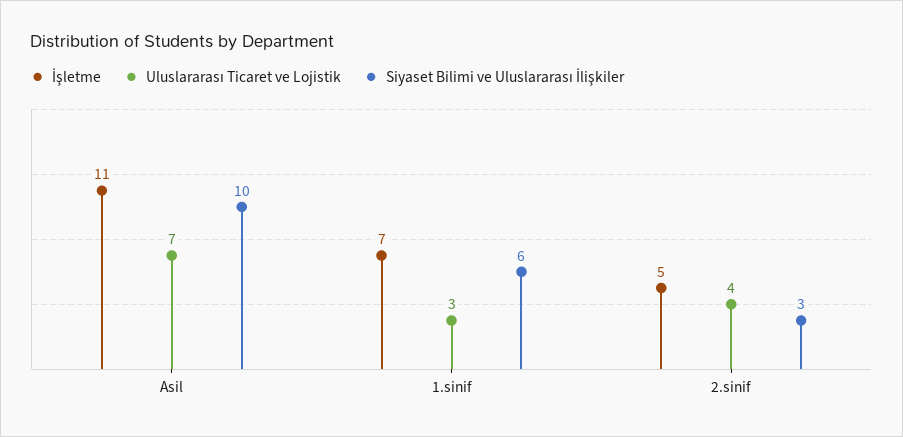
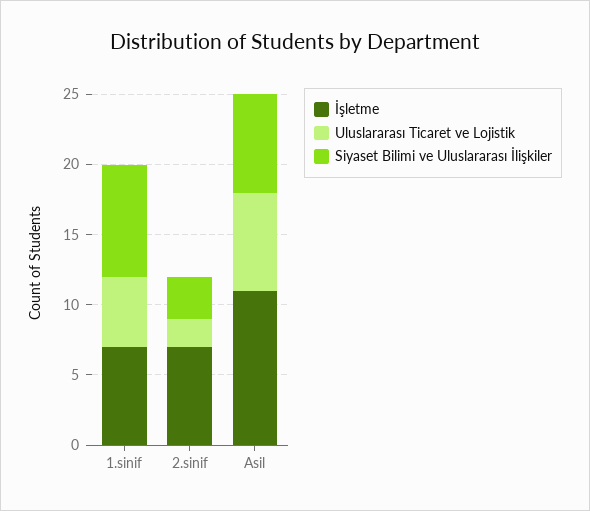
Siyaset Bilimi ve Uluslararası İlişkiler, Asil: 10 -> 7
Uluslararası Ticaret ve Lojistik, 1.sinif: 3 -> 5
Siyaset Bilimi ve Uluslararası İlişkiler, 1.sinif: 6 -> 8
İşletme, 2.sinif: 5 -> 7
Uluslararası Ticaret ve Lojistik, 2.sinif: 4 -> 2

